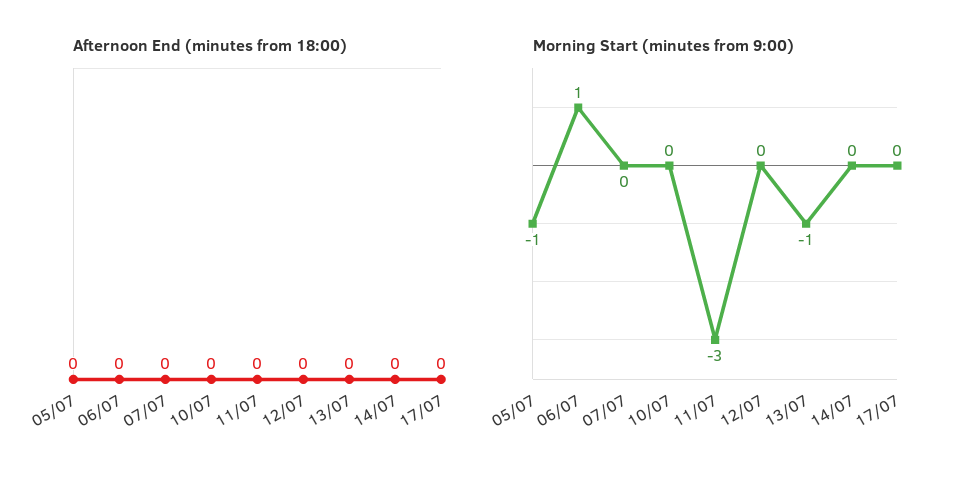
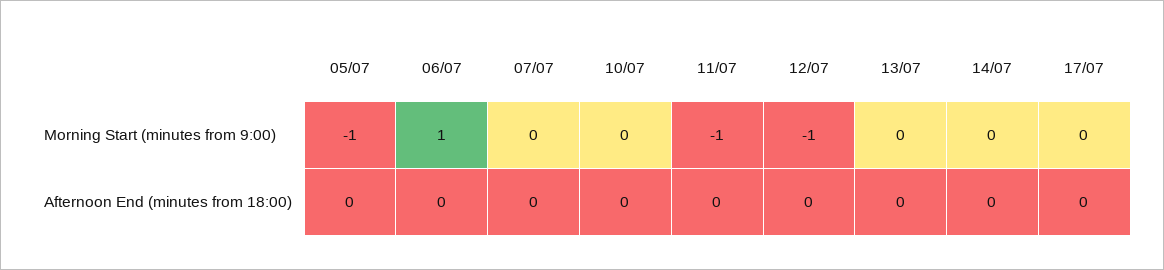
Morning Start (minutes from 9:00), 11/07: -3 -> -1
Morning Start (minutes from 9:00), 12/07: 0 -> -1
Morning Start (minutes from 9:00), 13/07: -1 -> 0

